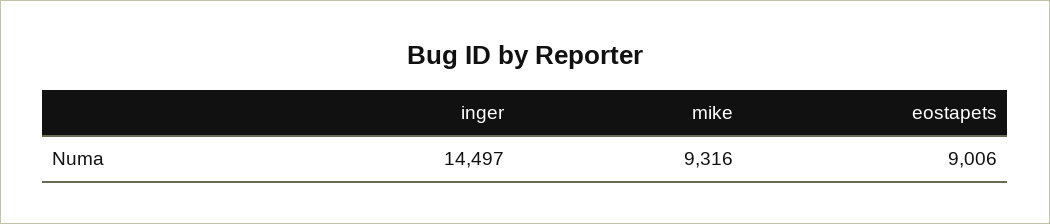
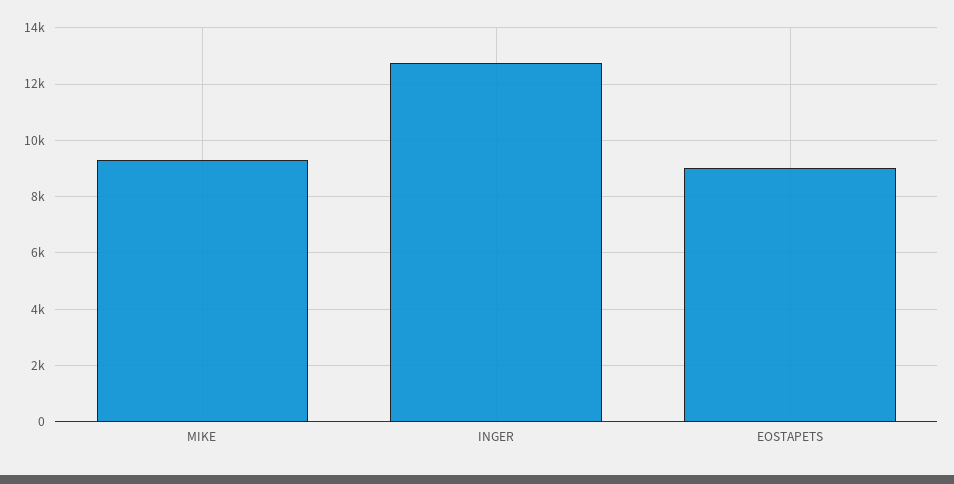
inger: 14497 -> 12750

